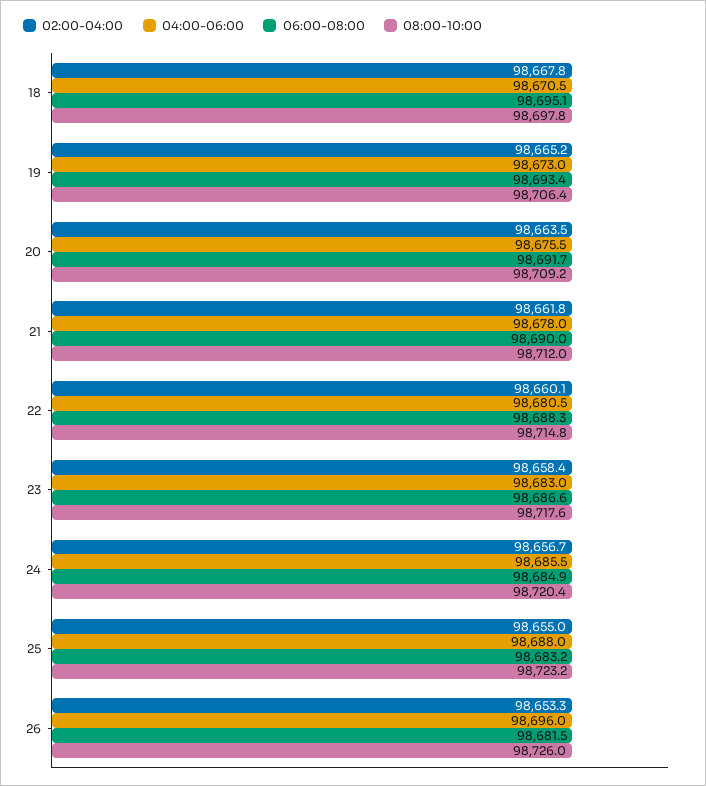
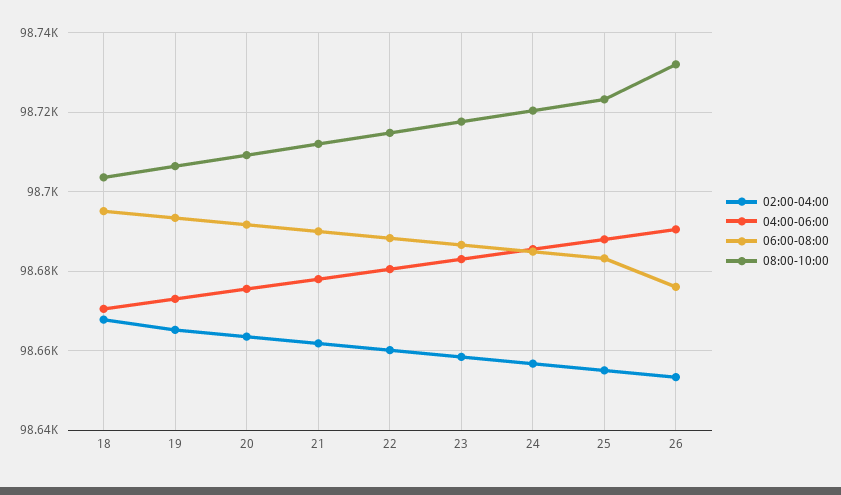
08:00-10:00, 18: 98697.8 -> 98704
04:00-06:00, 26: 98696 -> 98690
06:00-08:00, 26: 98681.5 -> 98676
08:00-10:00, 26: 98726 -> 98732

